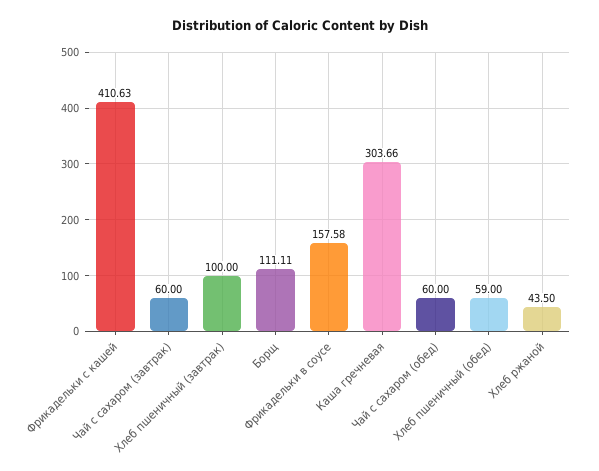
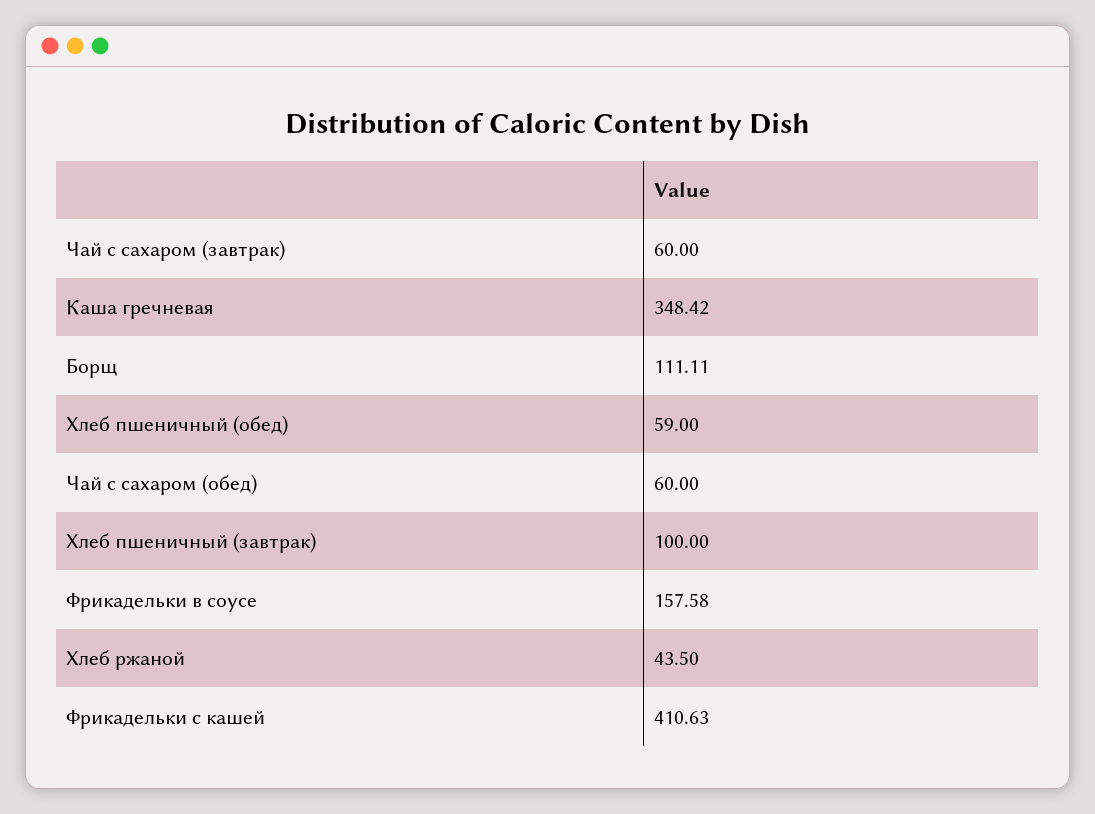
Каша гречневая: 303.66 -> 348.42

